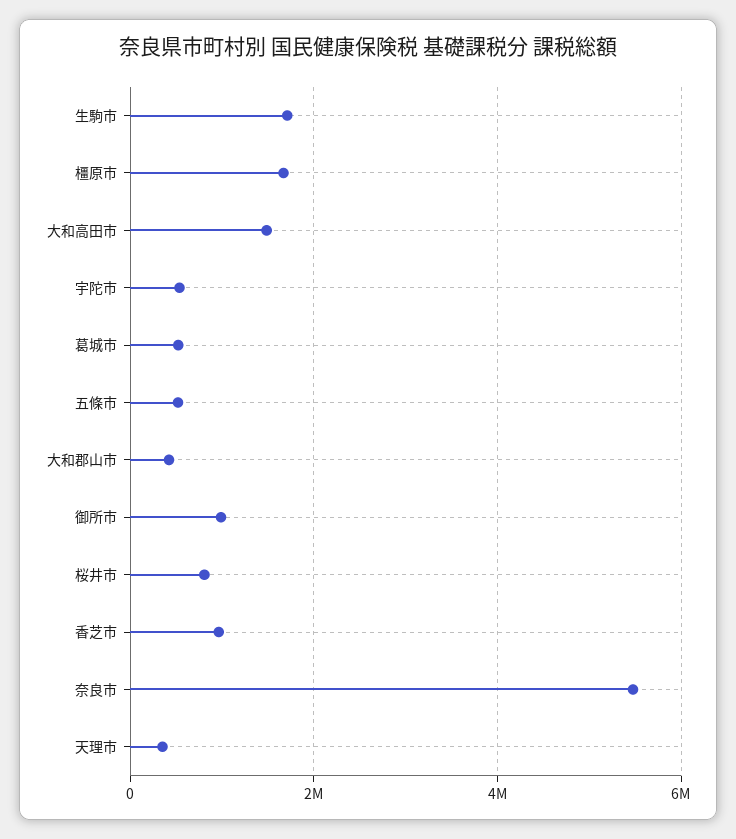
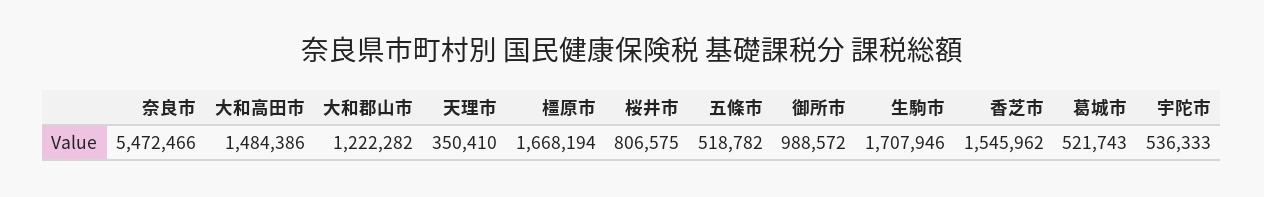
大和郡山市: 400000 -> 1222282
香芝市: 1000000 -> 1545962

